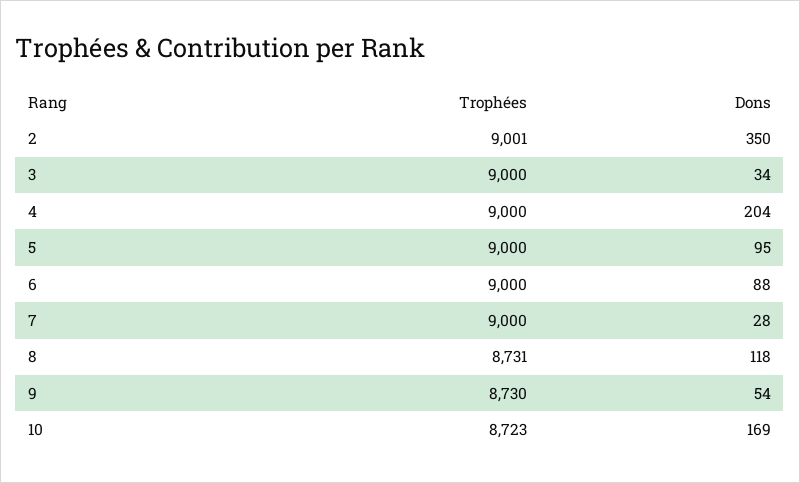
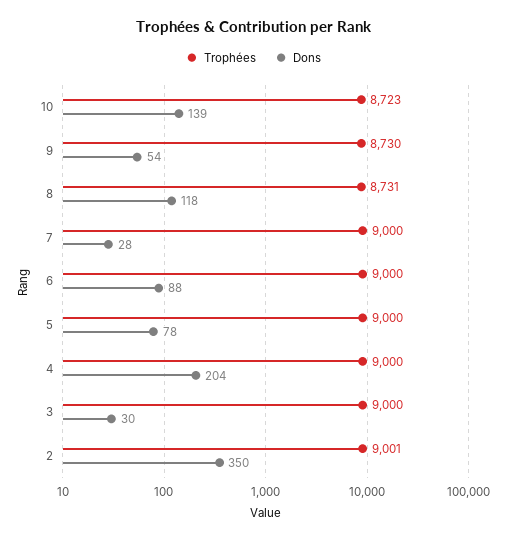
Dons, 3: 34 -> 30
Dons, 5: 95 -> 78
Dons, 10: 169 -> 139

